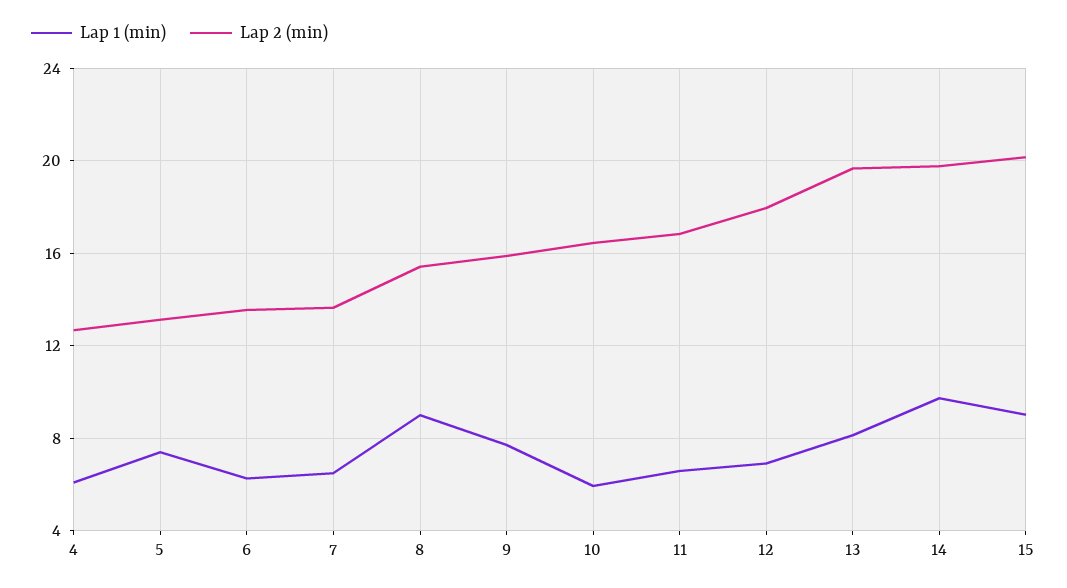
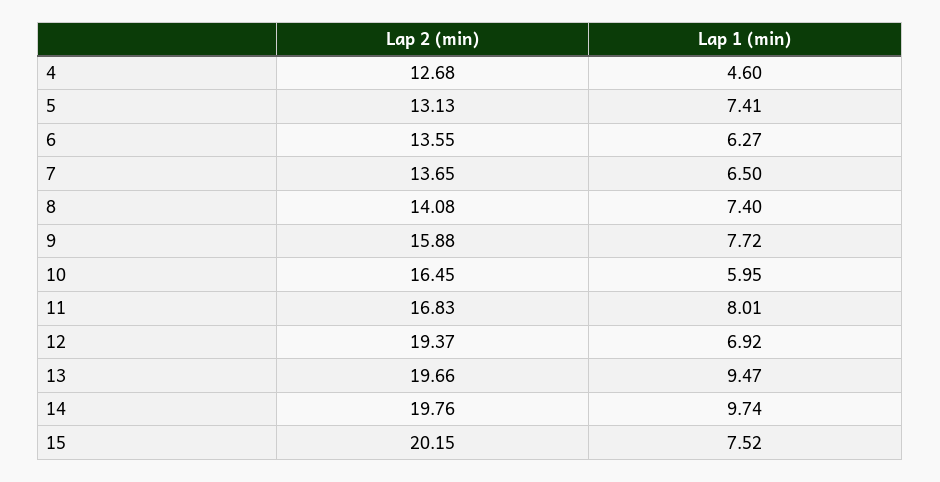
Lap 1 (min), 4: 6 -> 4.6
Lap 1 (min), 8: 9 -> 7.4
Lap 2 (min), 8: 15.5 -> 14.08
Lap 1 (min), 11: 6.5 -> 8.01
Lap 2 (min), 12: 18 -> 19.37
Lap 1 (min), 13: 8 -> 9.47
Lap 1 (min), 15: 9 -> 7.52

